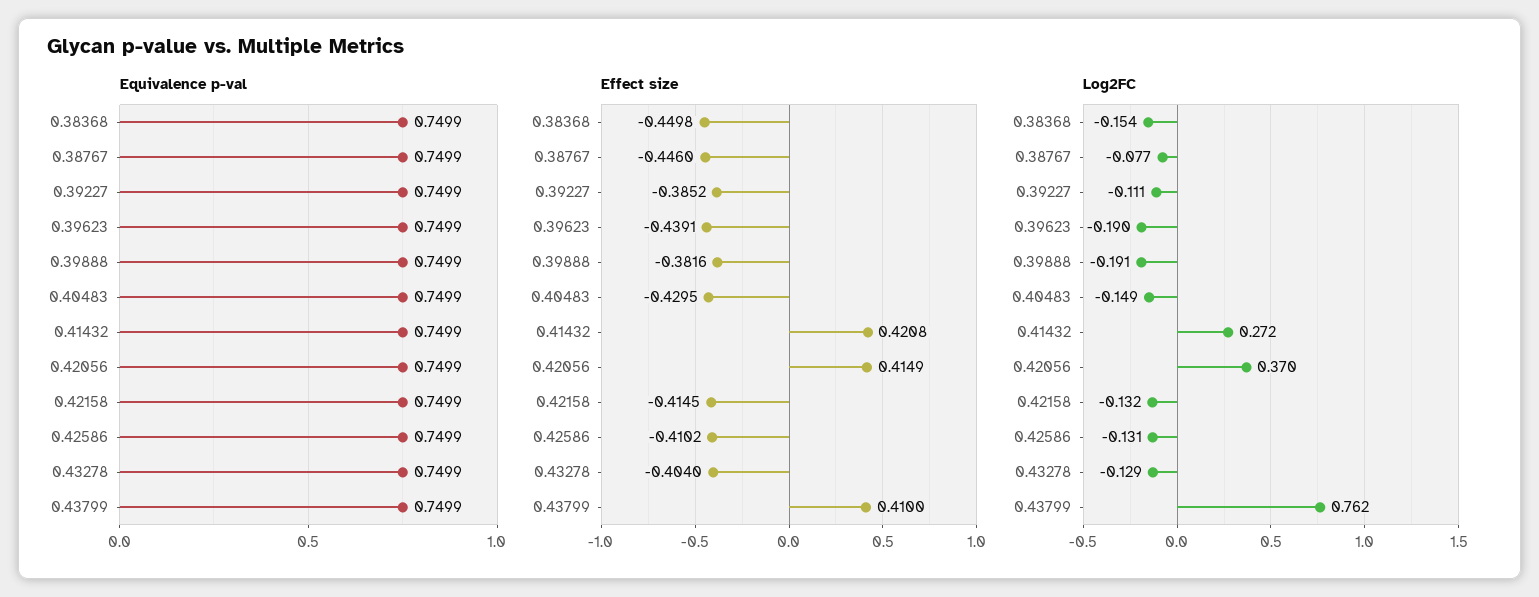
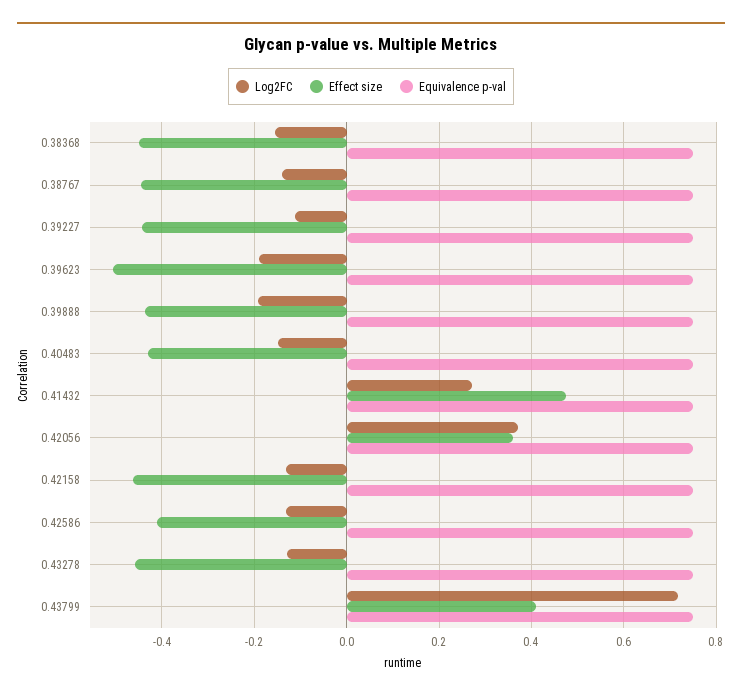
Effect size, 0.39227: -0.3852 -> -0.44
Effect size, 0.39623: -0.4391 -> -0.5
Effect size, 0.39888: -0.3816 -> -0.44
Effect size, 0.41432: 0.4208 -> 0.48
Effect size, 0.42056: 0.4149 -> 0.36
Effect size, 0.42158: -0.4145 -> -0.46
Effect size, 0.43278: -0.404 -> -0.46
Log2FC, 0.38767: -0.077 -> -0.14
Log2FC, 0.43799: 0.762 -> 0.72

